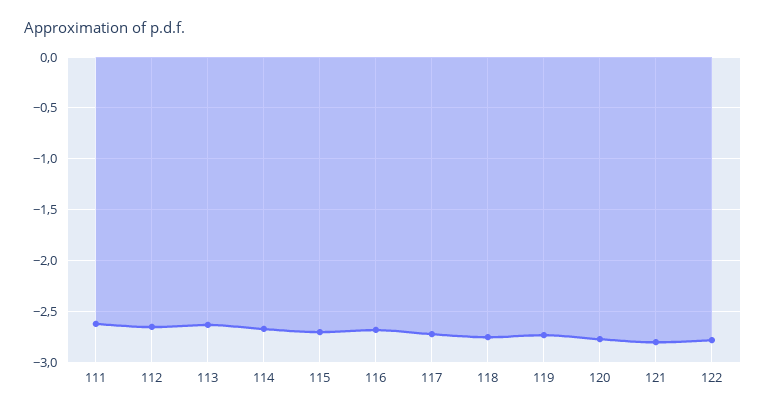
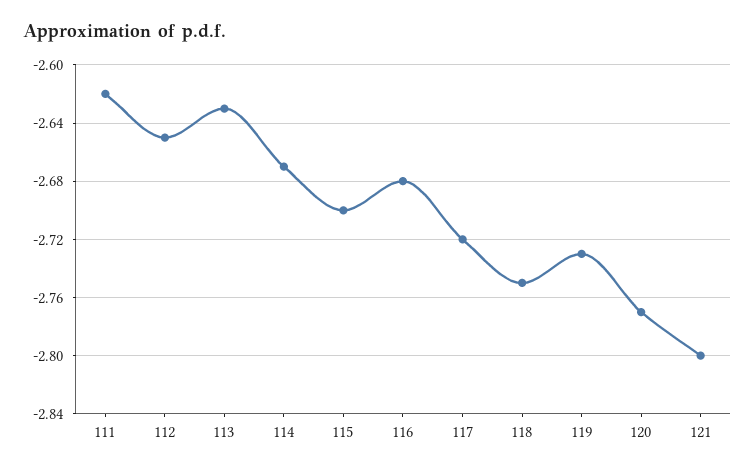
122: -2.8 -> none

